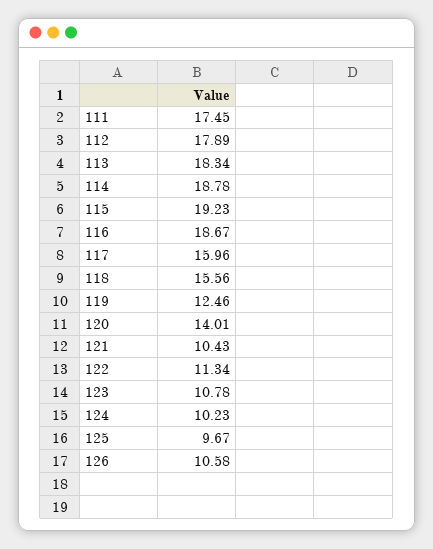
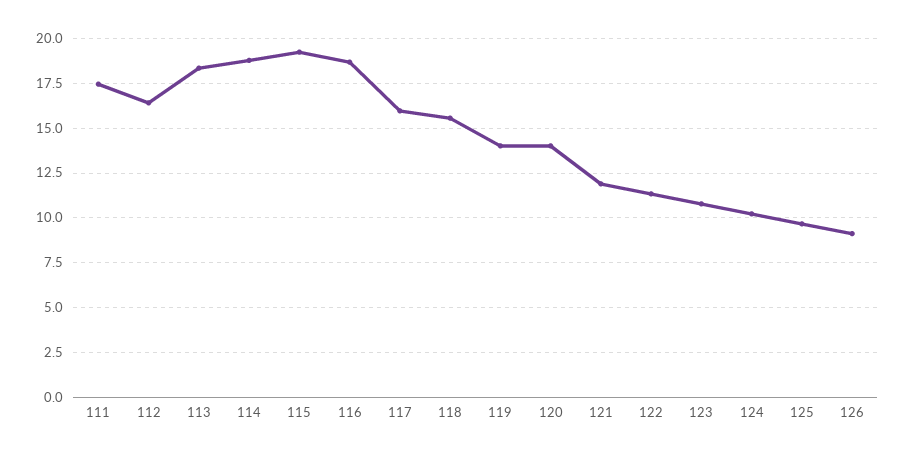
112: 17.89 -> 16.5
119: 12.46 -> 14
121: 10.43 -> 12
126: 10.58 -> 9

